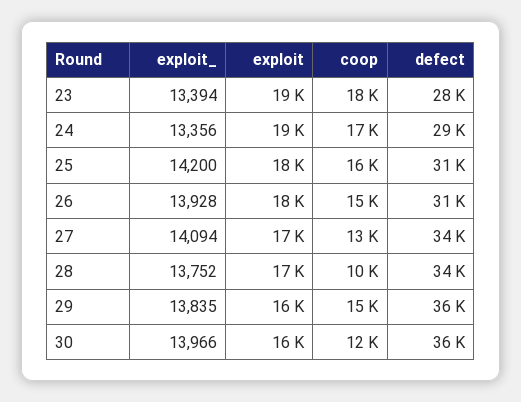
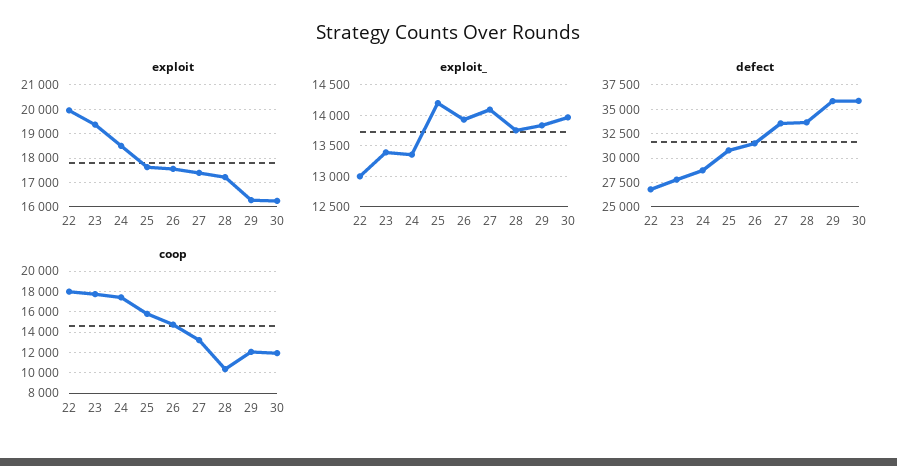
coop, 29: 15000 -> 12000
exploit, 22: none -> 20000
exploit_, 22: none -> 13000
defect, 22: none -> 27500
coop, 22: none -> 18000

